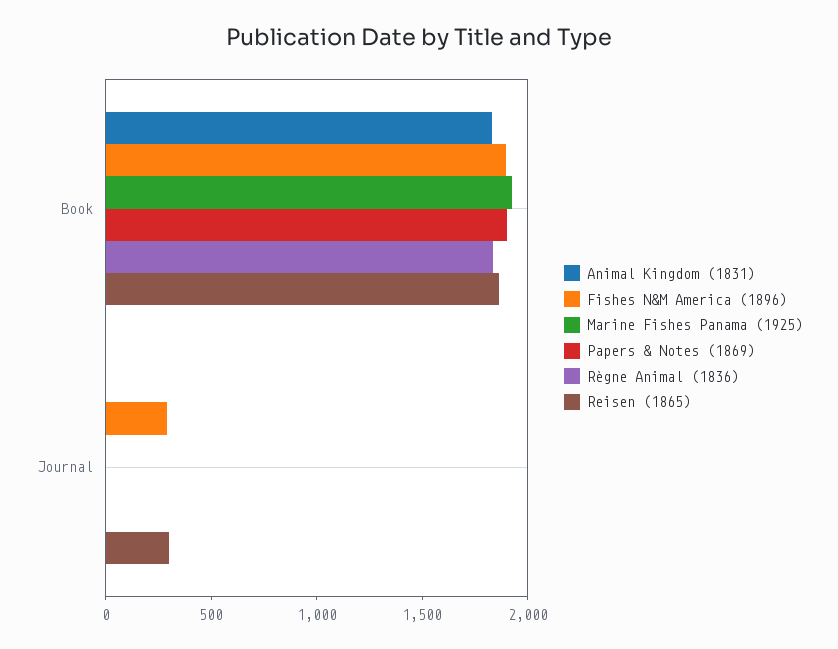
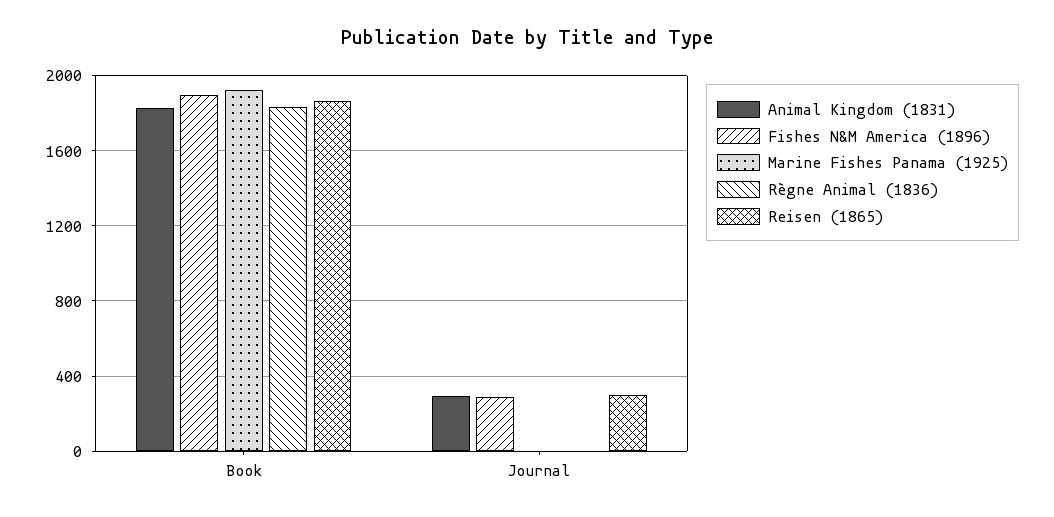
Papers & Notes (1869), Book: 1900 -> none
Animal Kingdom (1831), Journal: 0 -> 300
Papers & Notes (1869), Journal: 0 -> none

